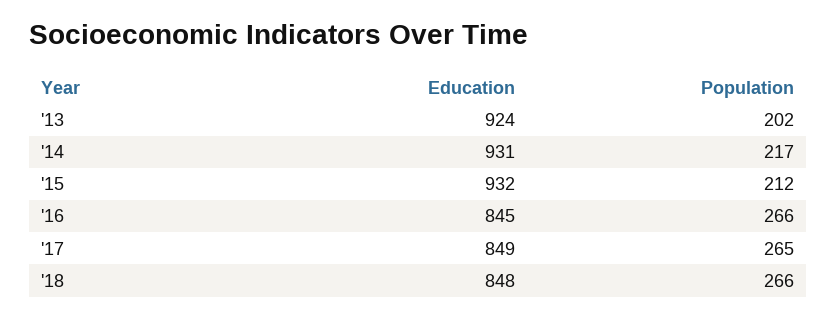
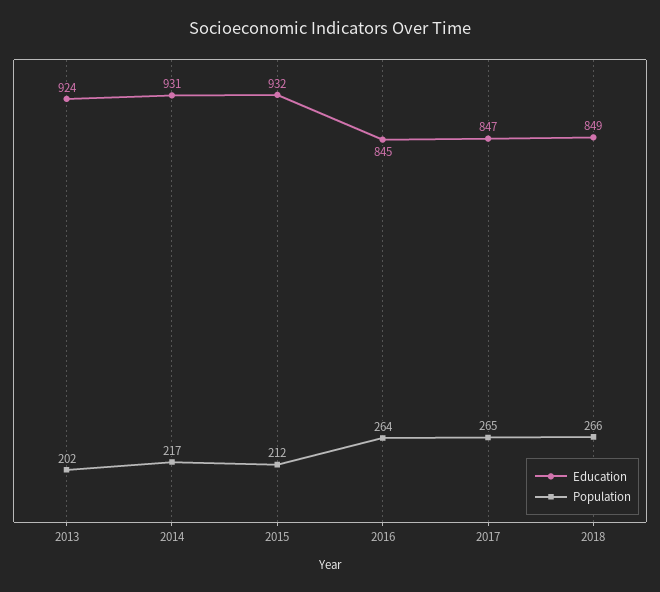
Population, '16: 266 -> 264
Education, '17: 849 -> 847
Education, '18: 848 -> 849

